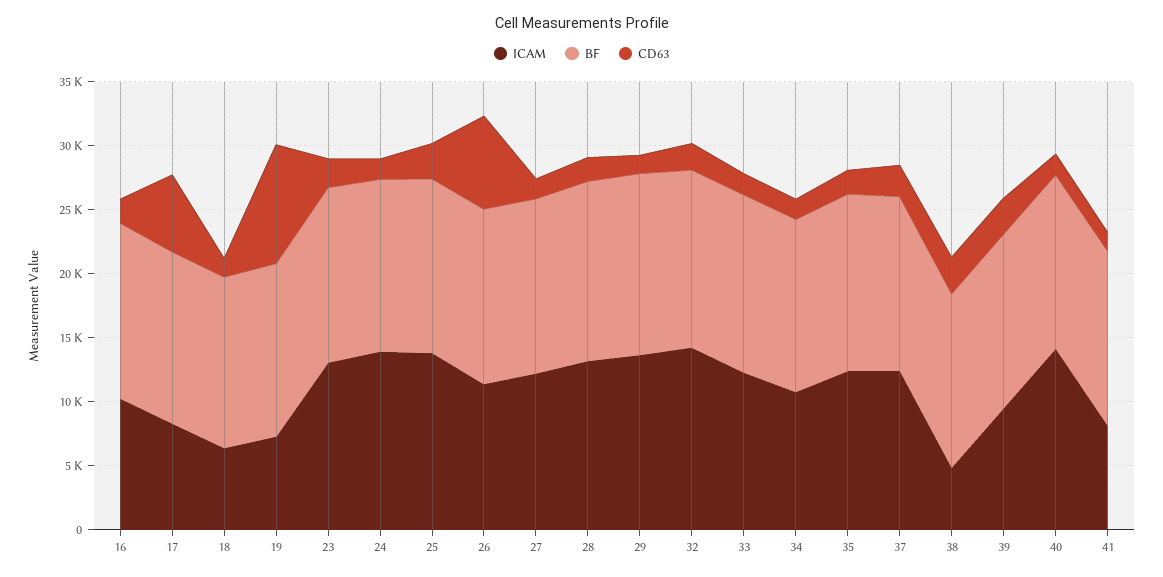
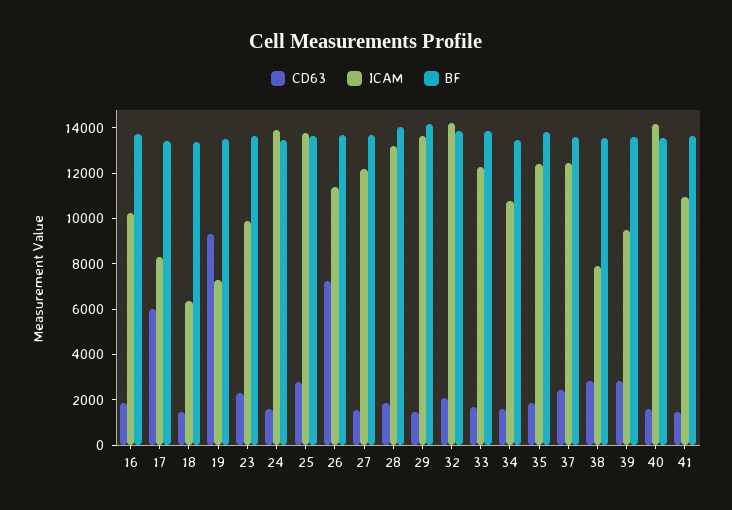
ICAM, 23: 13000 -> 10000
ICAM, 38: 5000 -> 8000
ICAM, 41: 8000 -> 11000

